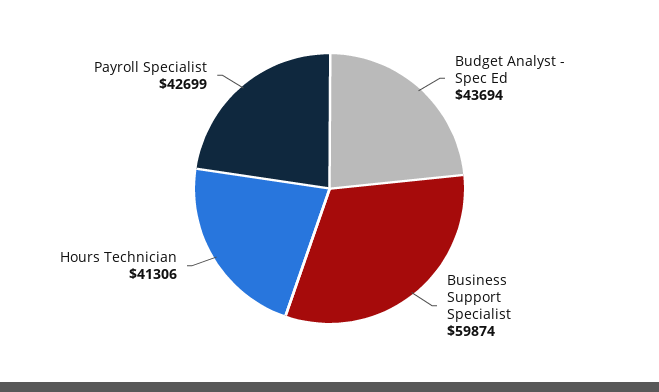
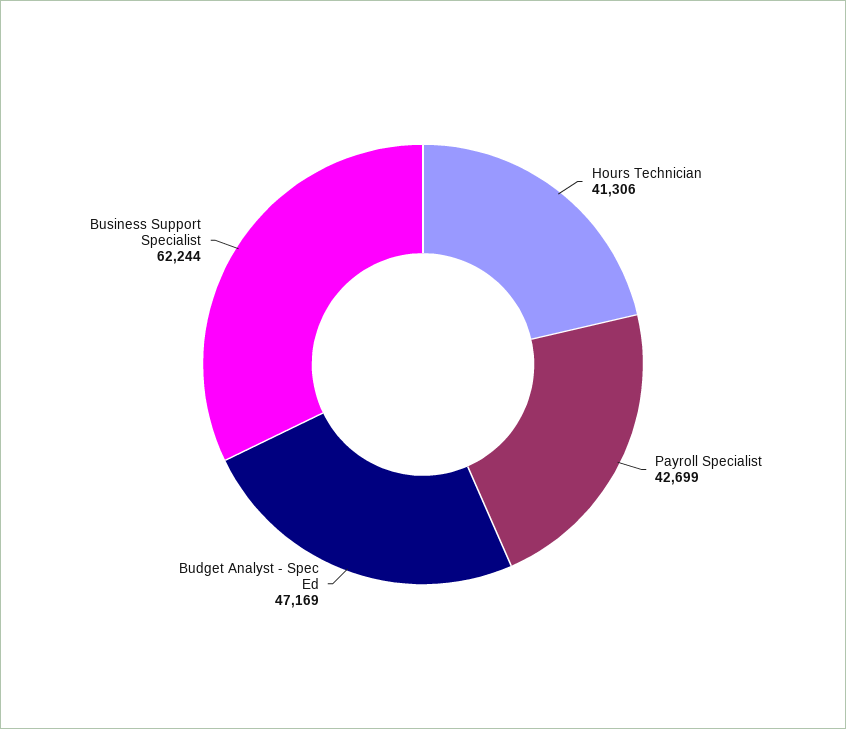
Budget Analyst - Spec Ed: 43694 -> 47169
Business Support Specialist: 59874 -> 62244

